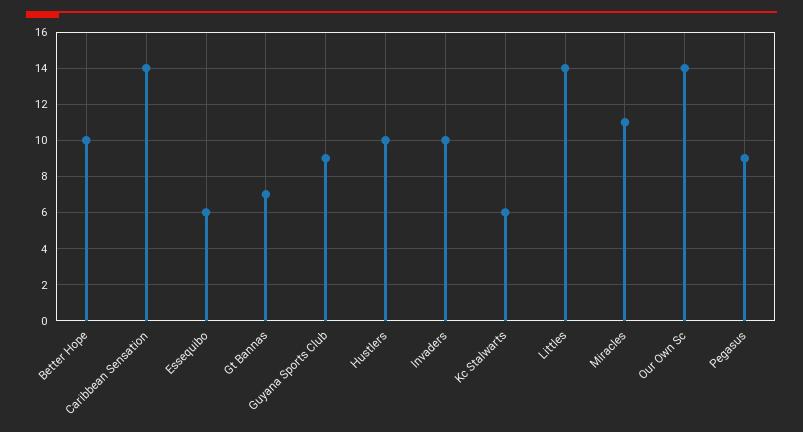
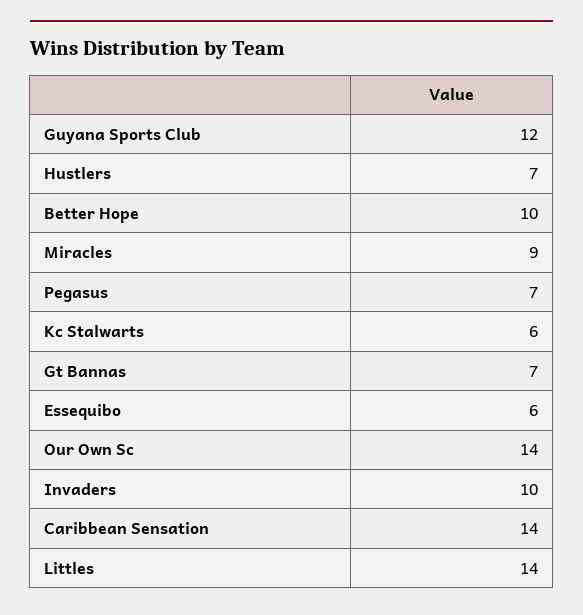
Guyana Sports Club: 9 -> 12
Hustlers: 10 -> 7
Miracles: 11 -> 9
Pegasus: 9 -> 7

